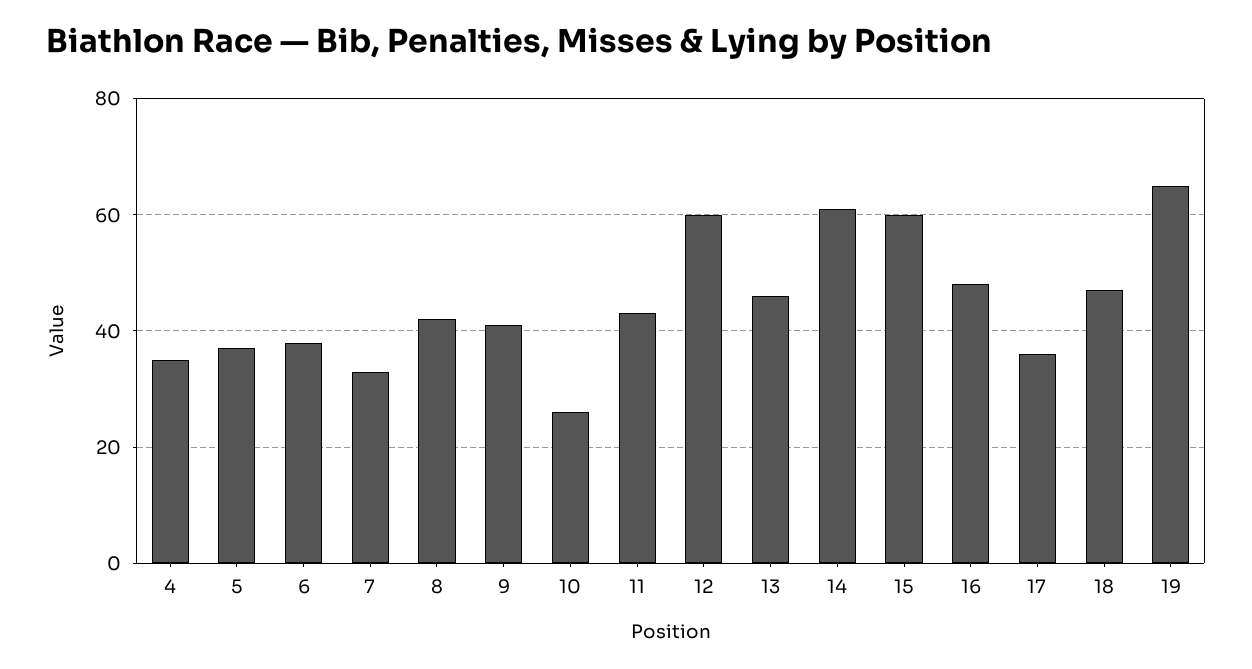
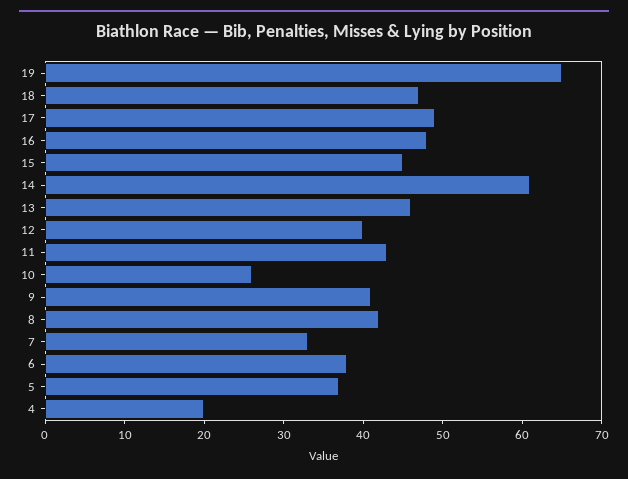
4: 35 -> 20
12: 60 -> 40
15: 60 -> 45
17: 35 -> 50

